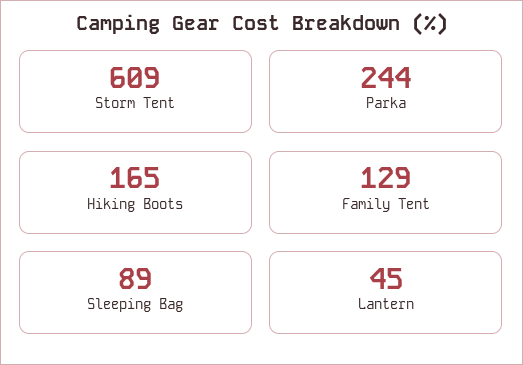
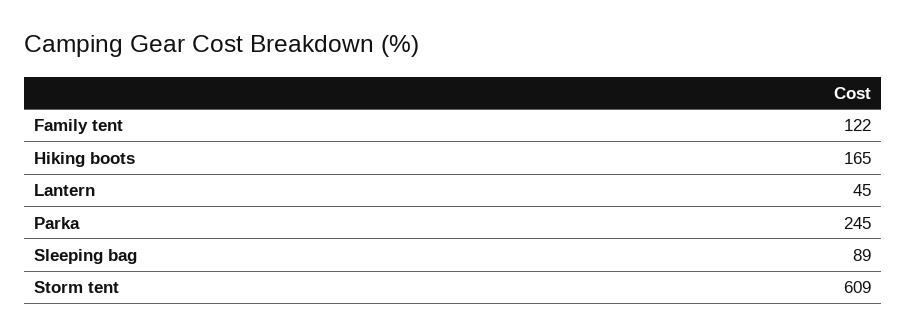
Parka: 244 -> 245
Family Tent: 129 -> 122

